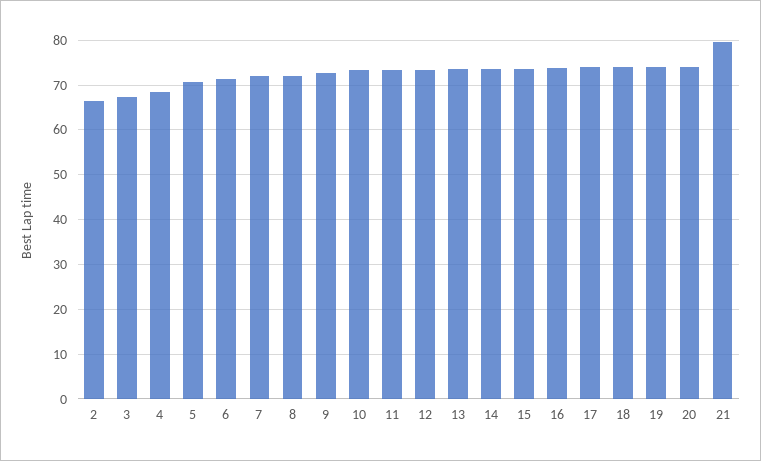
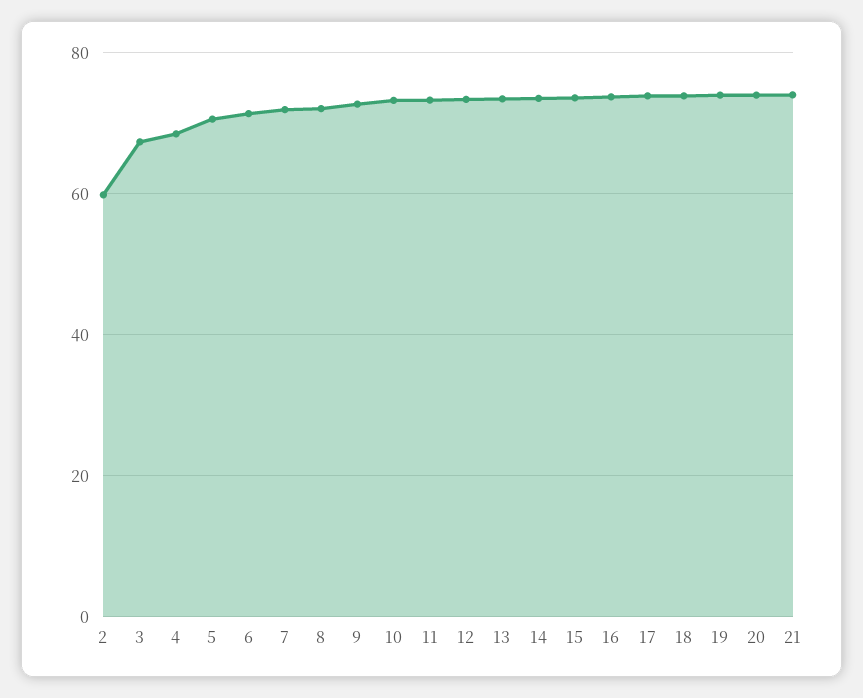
2: 66 -> 60
21: 80 -> 74

